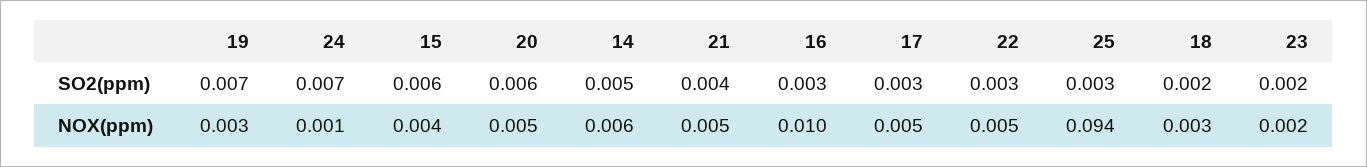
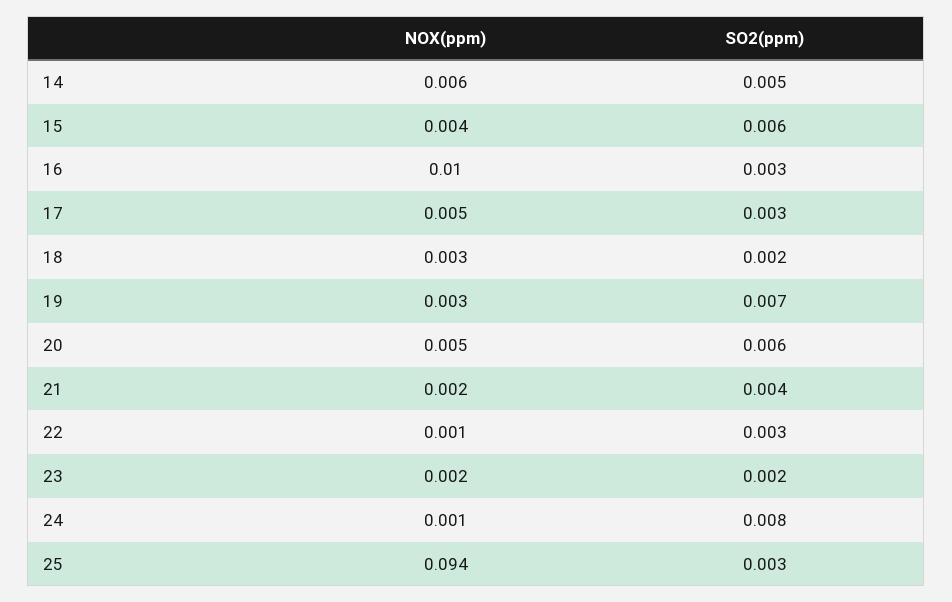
24, SO2(ppm): 0.007 -> 0.008
21, NOX(ppm): 0.005 -> 0.002
22, NOX(ppm): 0.005 -> 0.001

